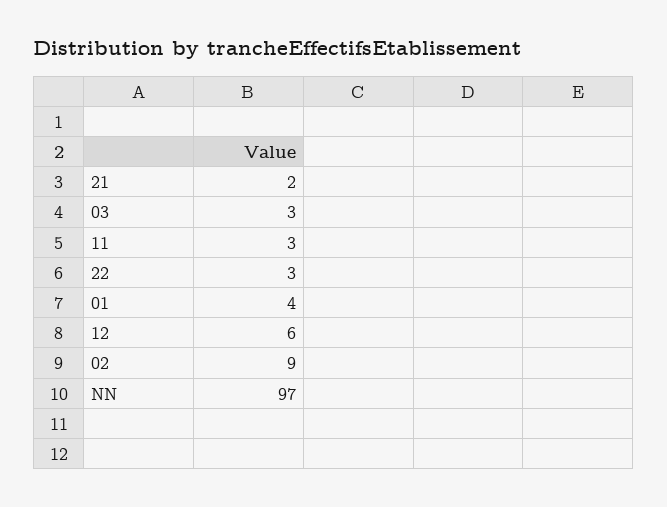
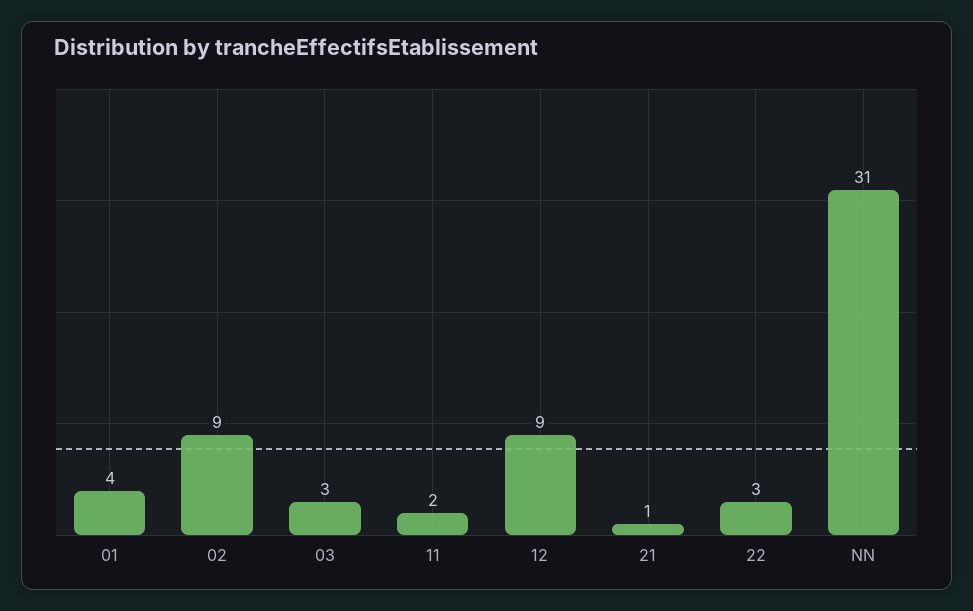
21: 2 -> 1
11: 3 -> 2
12: 6 -> 9
NN: 97 -> 31

